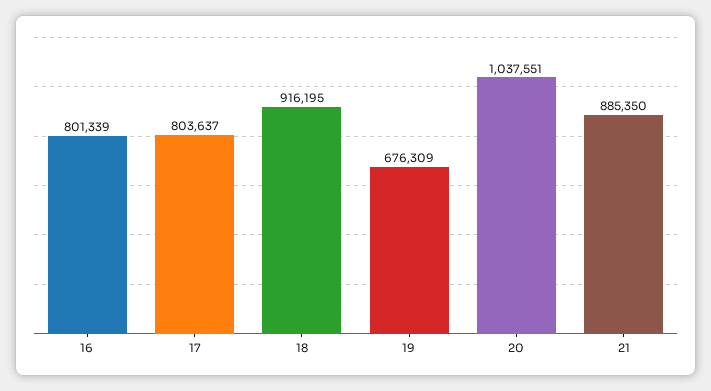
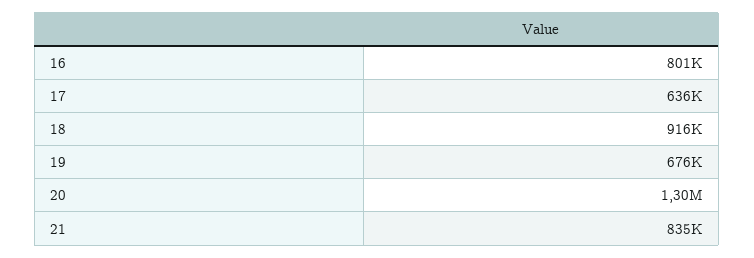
17: 803637 -> 636000
20: 1037551 -> 1300000
21: 885350 -> 835000

